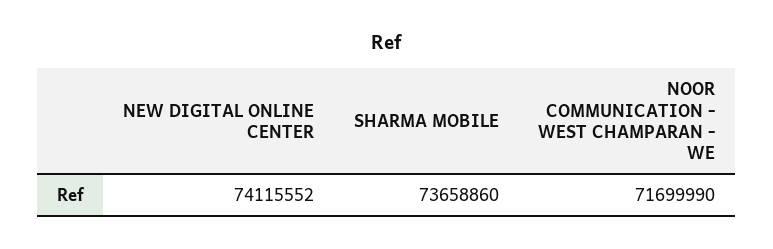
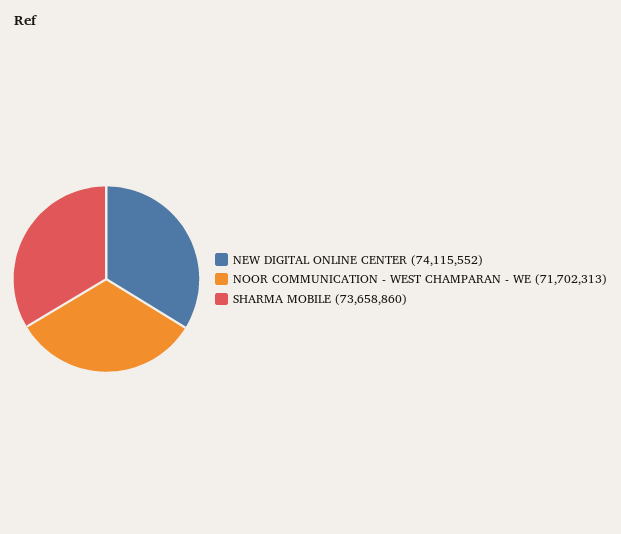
NOOR COMMUNICATION - WEST CHAMPARAN - WE: 71699990 -> 71702313

